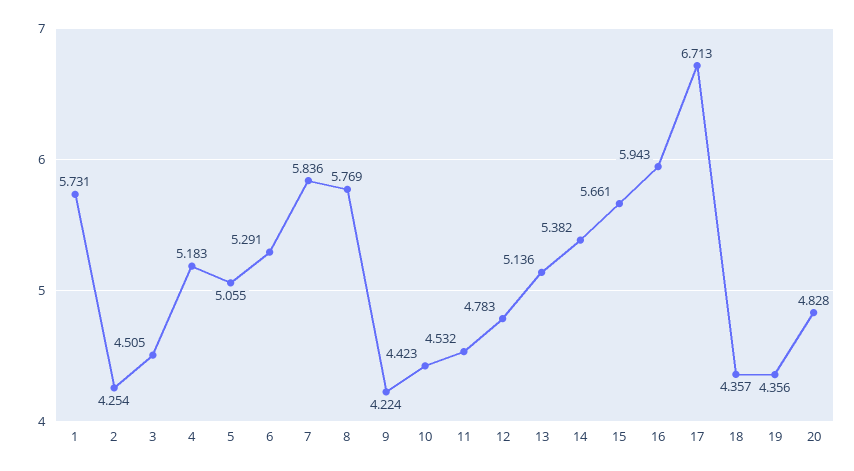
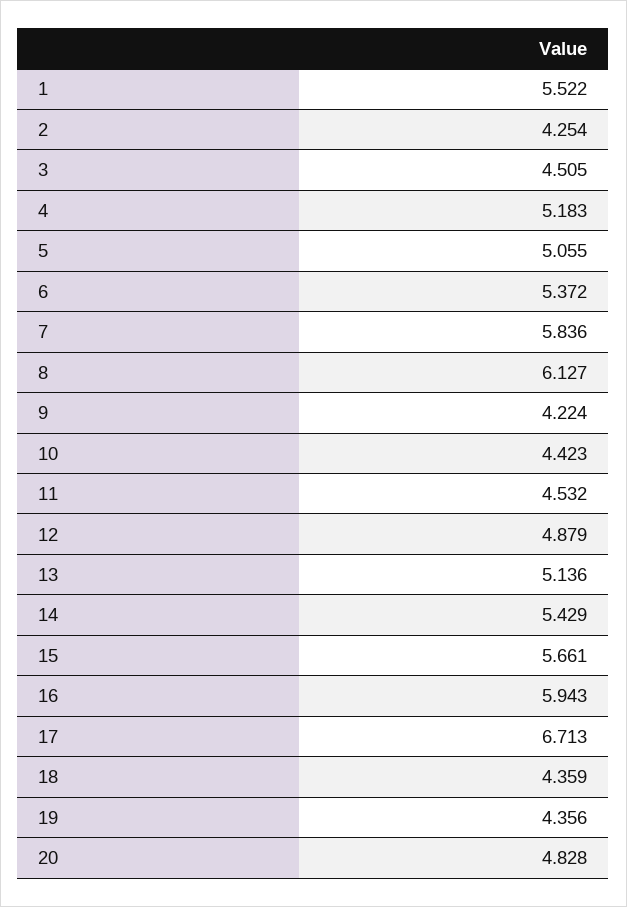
1: 5.731 -> 5.522
6: 5.291 -> 5.372
8: 5.769 -> 6.127
12: 4.783 -> 4.879
14: 5.382 -> 5.429
18: 4.357 -> 4.359

